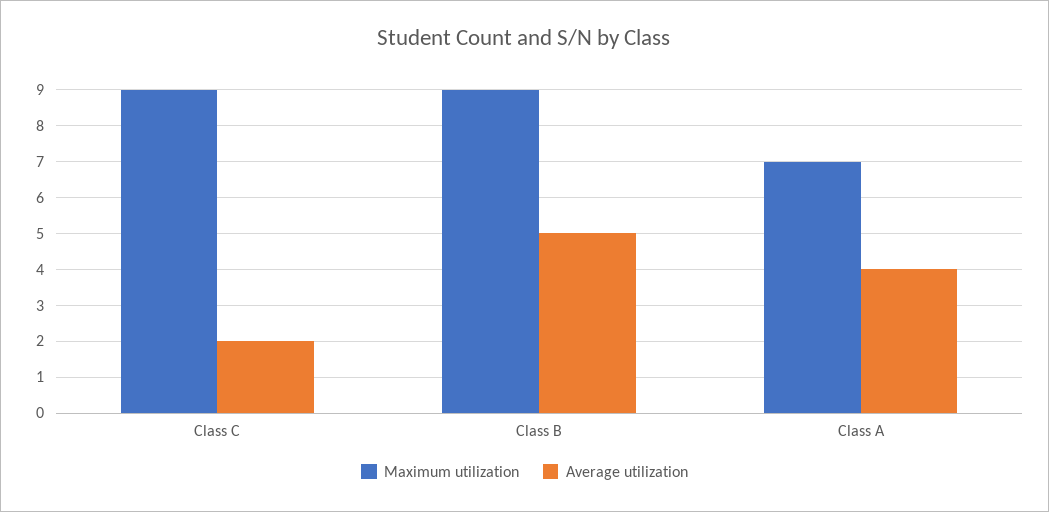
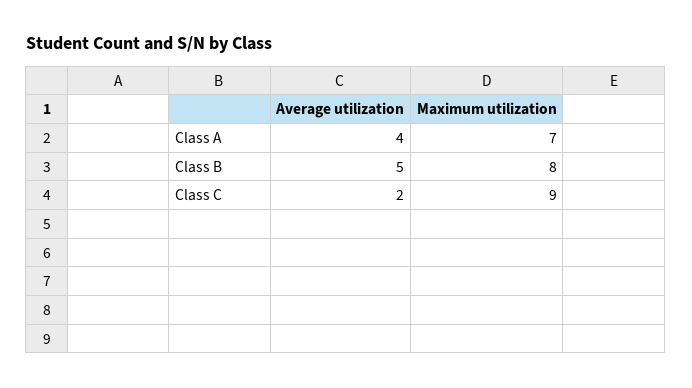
Maximum utilization, Class B: 9 -> 8

